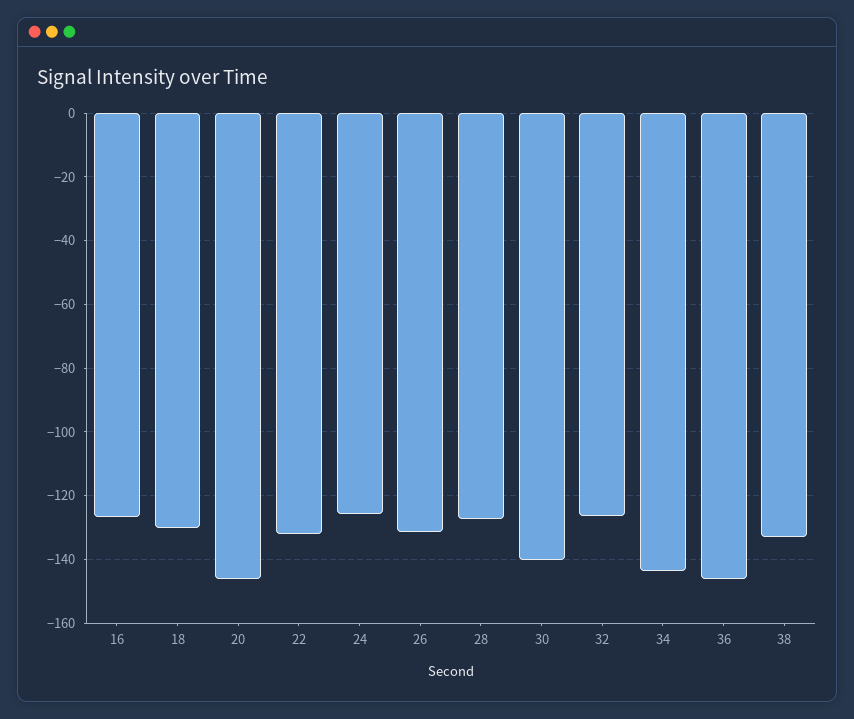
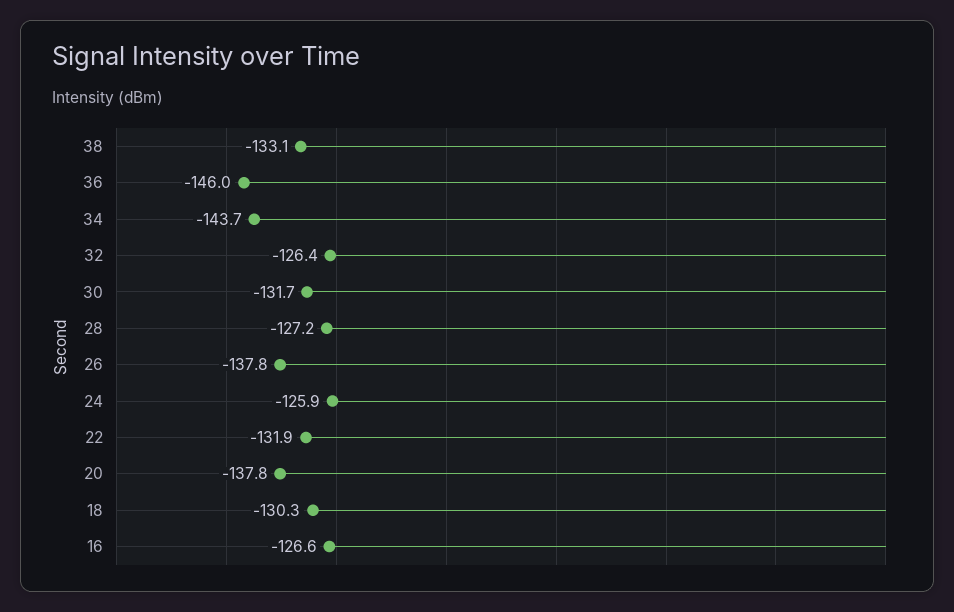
20: -146 -> -137.8
26: -132 -> -137.8
30: -140 -> -131.7

